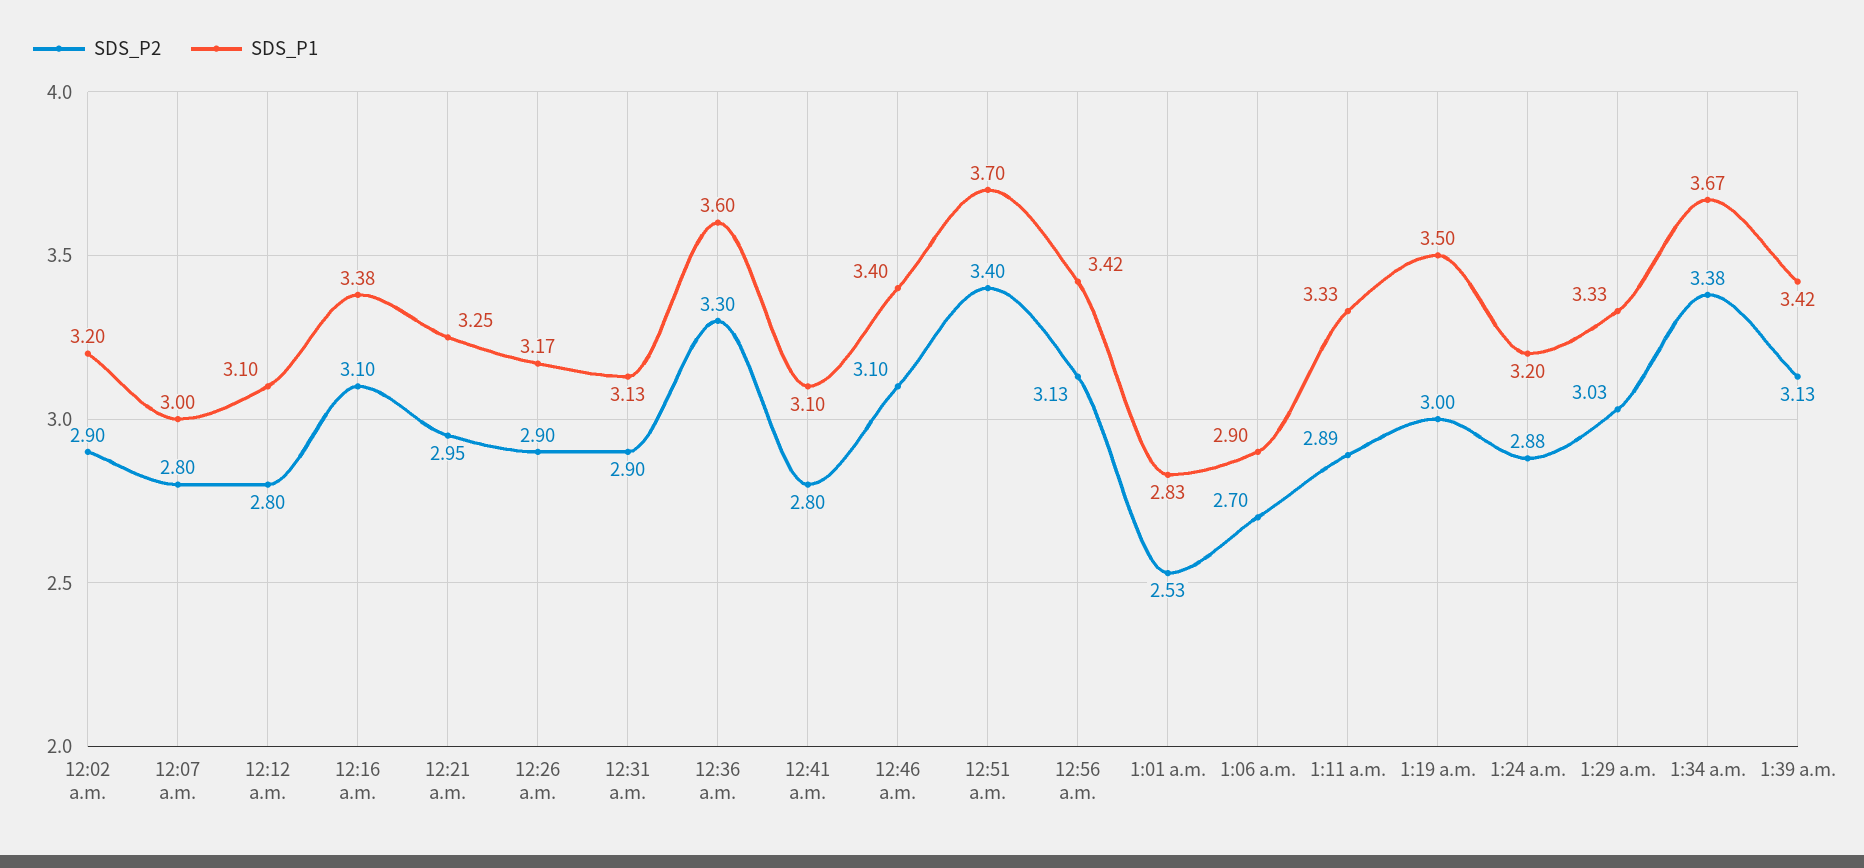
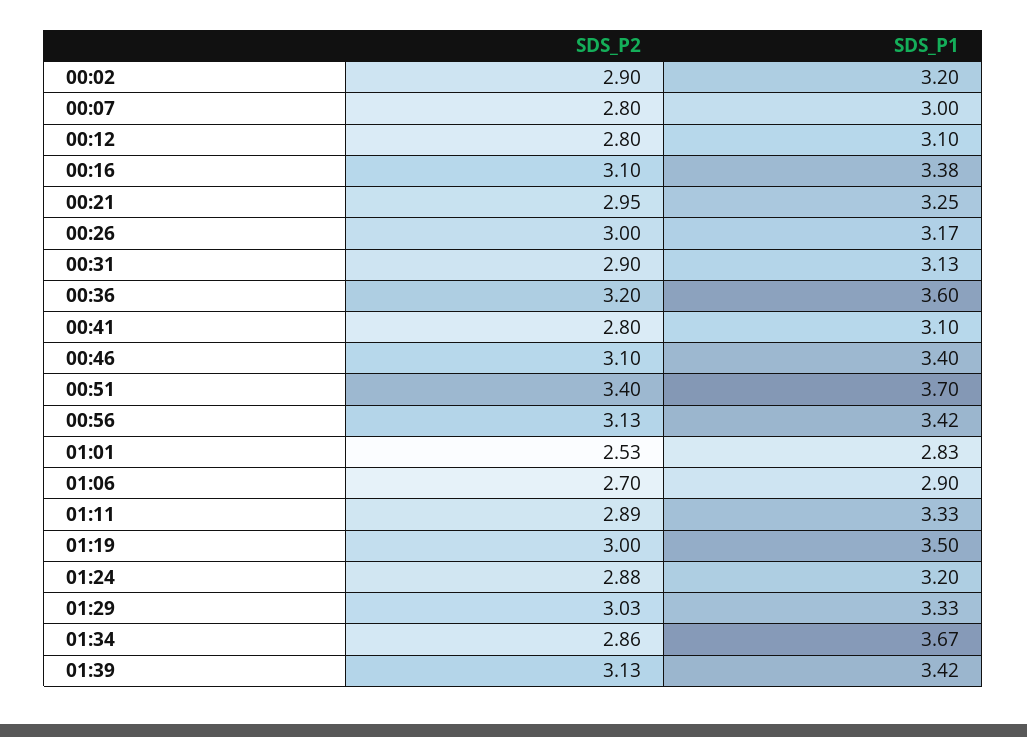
SDS_P2, 12:26 a.m.: 2.9 -> 3
SDS_P2, 12:36 a.m.: 3.3 -> 3.2
SDS_P2, 1:34 a.m.: 3.38 -> 2.86

